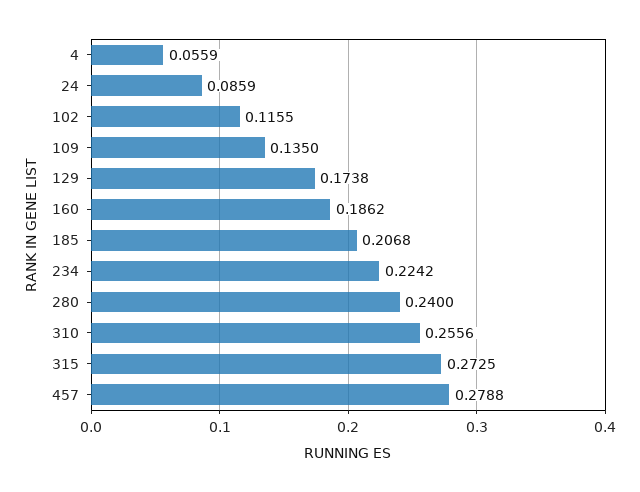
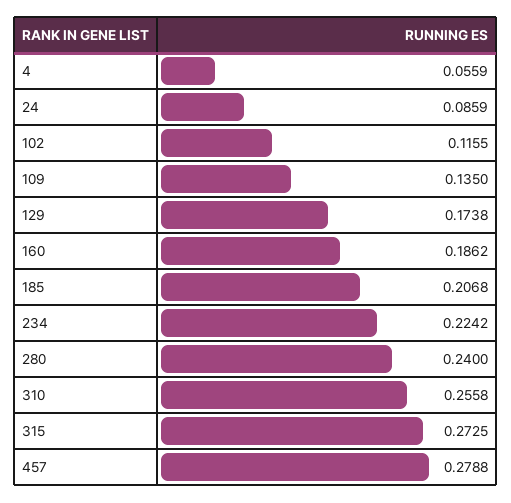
310: 0.2556 -> 0.2558

